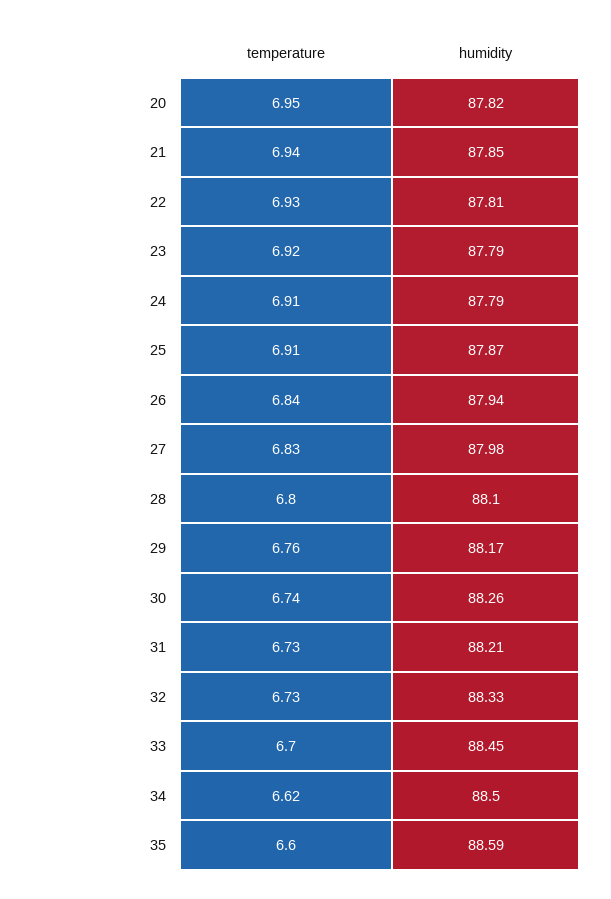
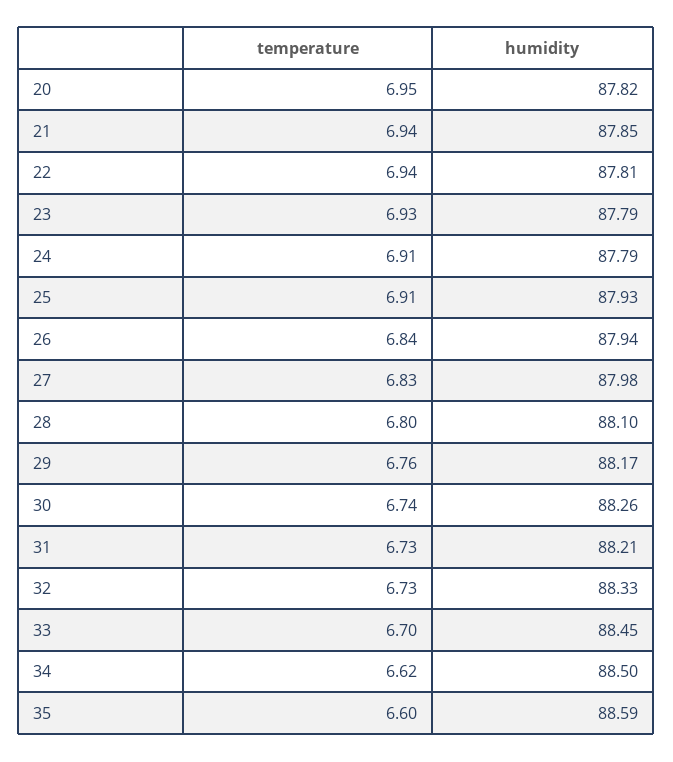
temperature, 22: 6.93 -> 6.94
temperature, 23: 6.92 -> 6.93
humidity, 25: 87.87 -> 87.93

